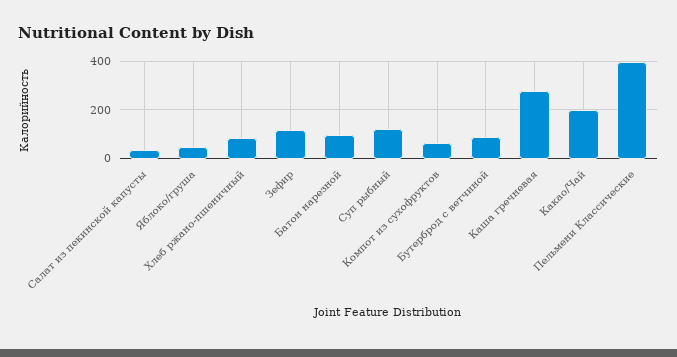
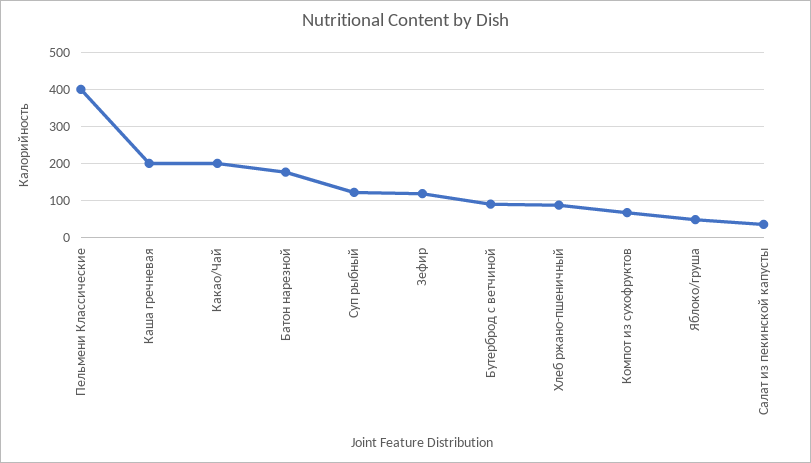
Батон нарезной: 100 -> 180
Каша гречневая: 275 -> 200

